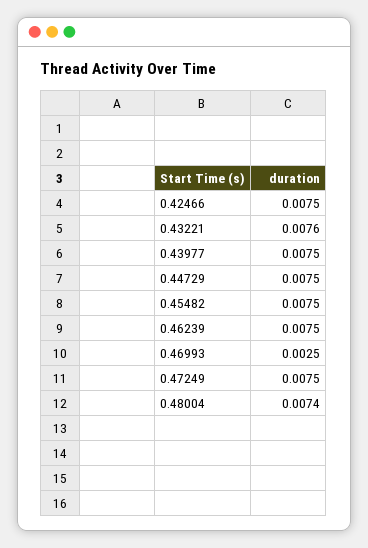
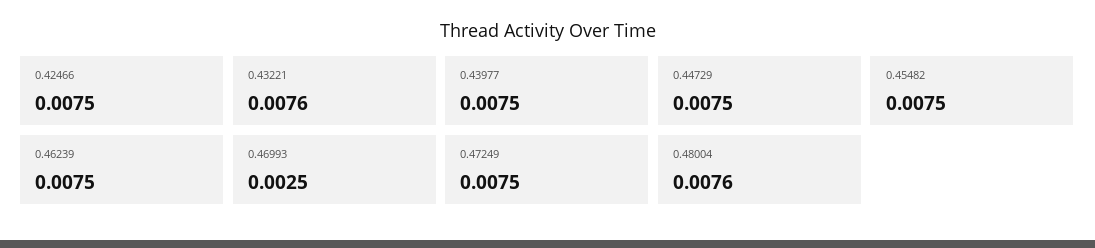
0.48004: 0.0074 -> 0.0076

